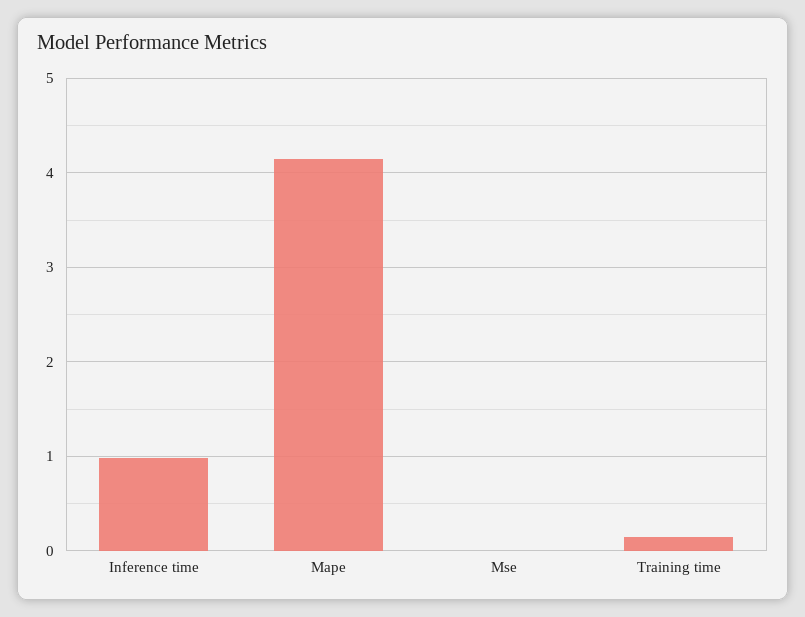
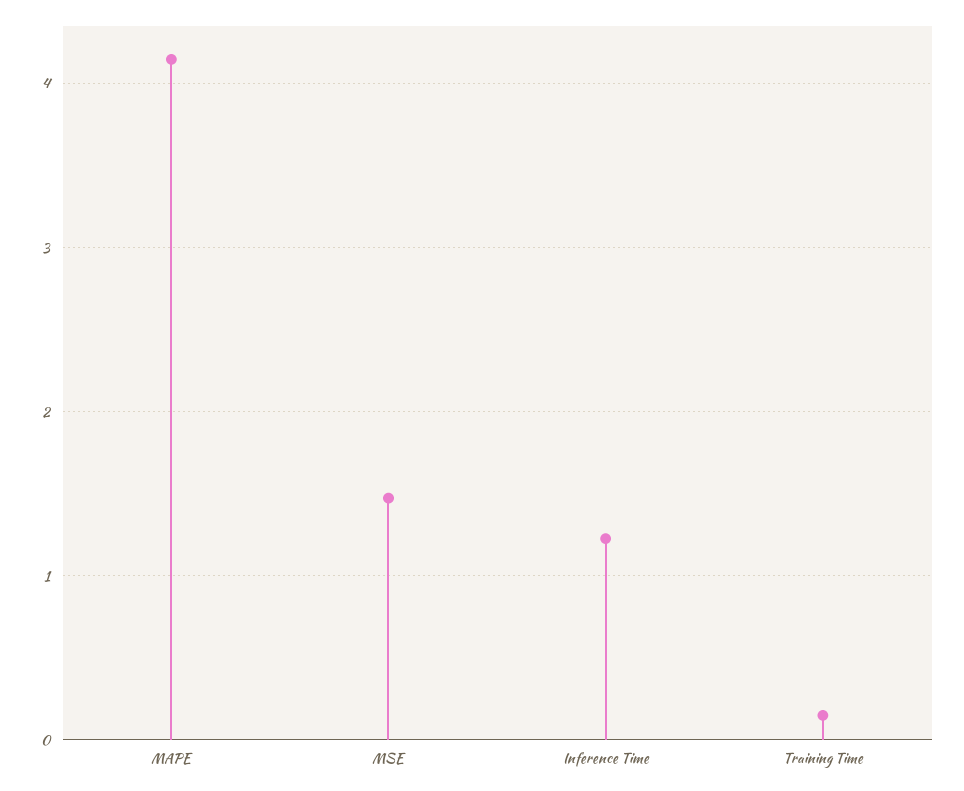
Inference time: 1 -> 1.2
Mse: 0 -> 1.5

